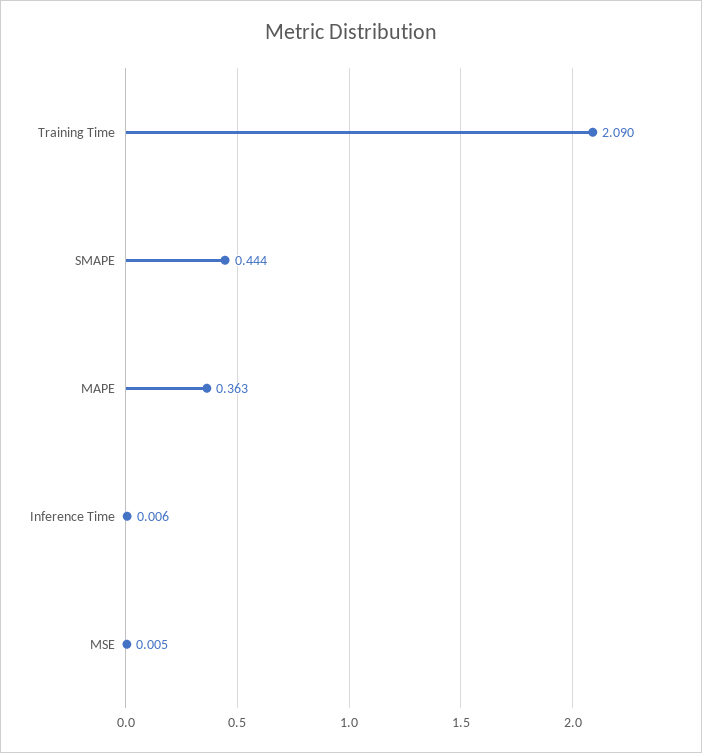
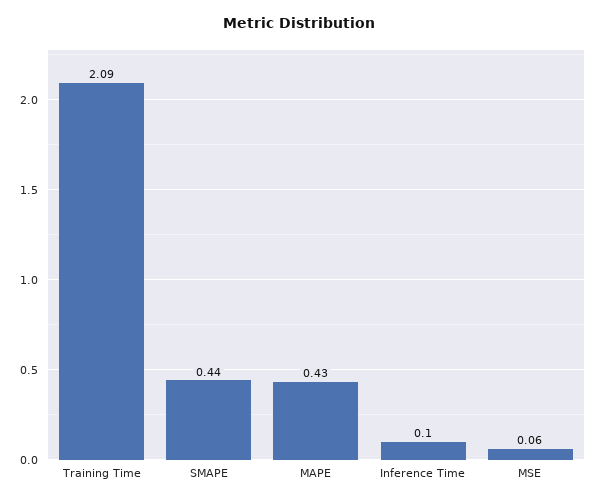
MAPE: 0.363 -> 0.43
Inference Time: 0.006 -> 0.1
MSE: 0.005 -> 0.06

